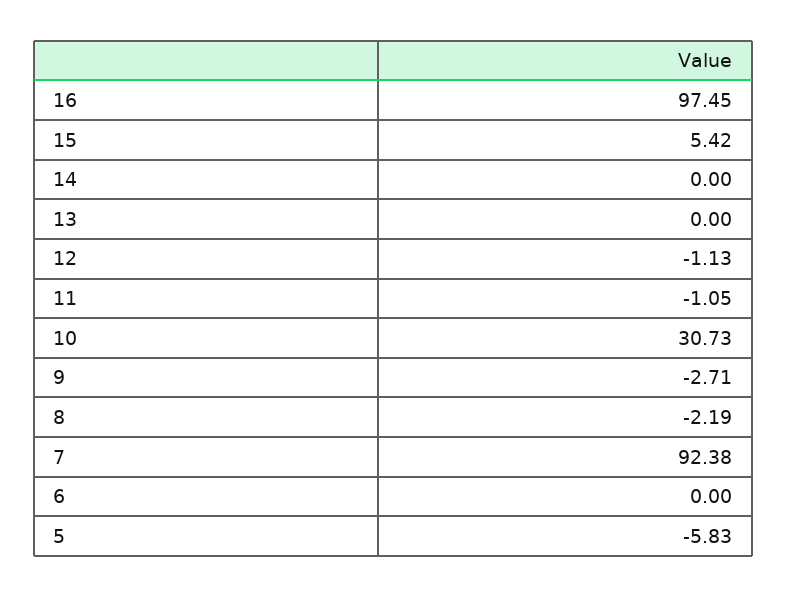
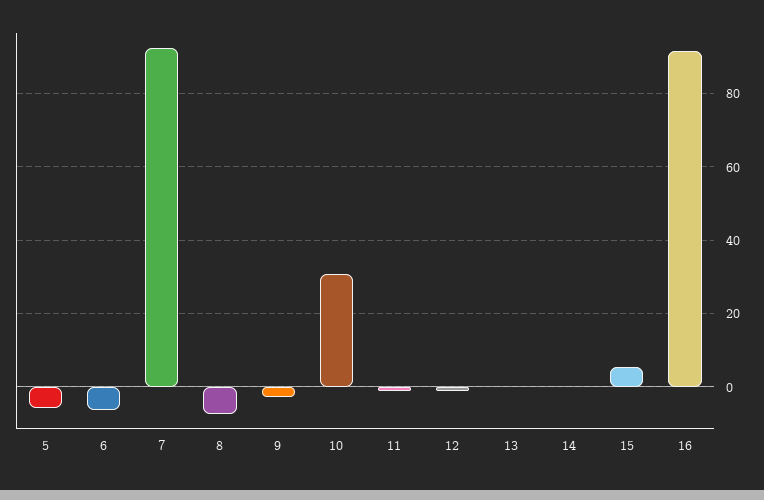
16: 97.45 -> 92
8: -2.19 -> -8
6: 0 -> -6

